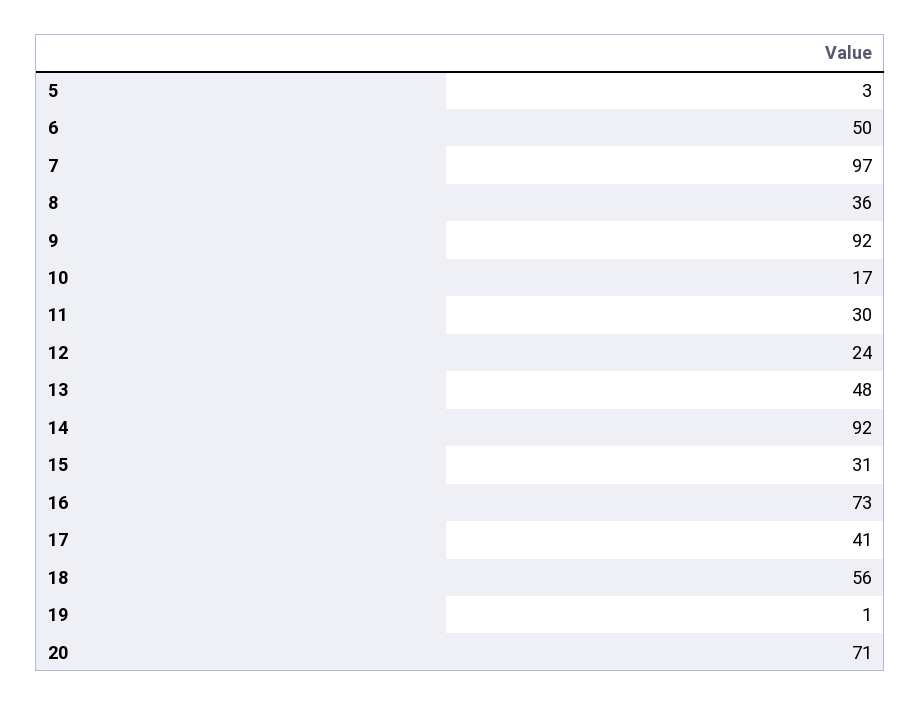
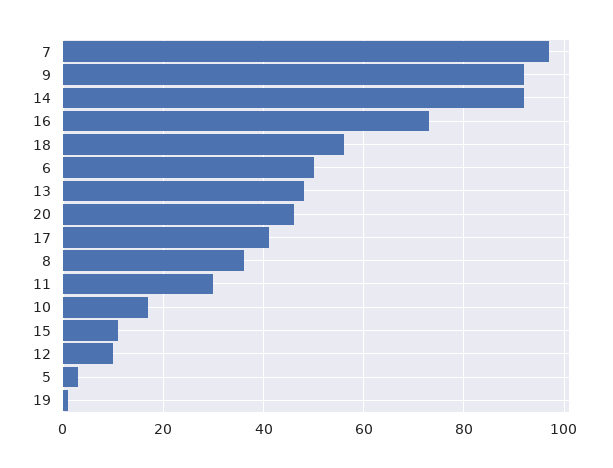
12: 24 -> 10
15: 31 -> 10
20: 71 -> 45

